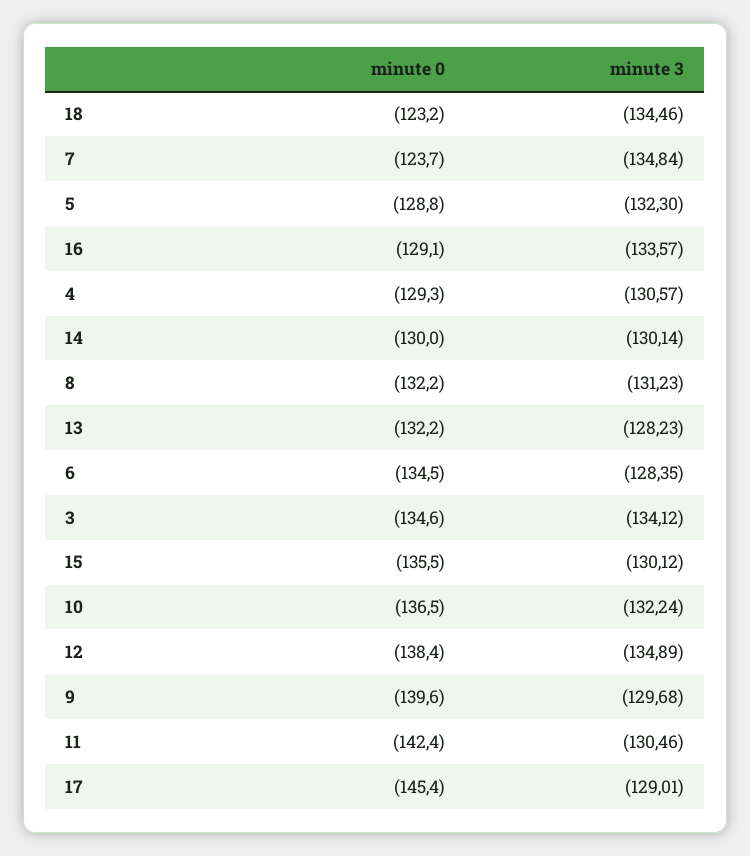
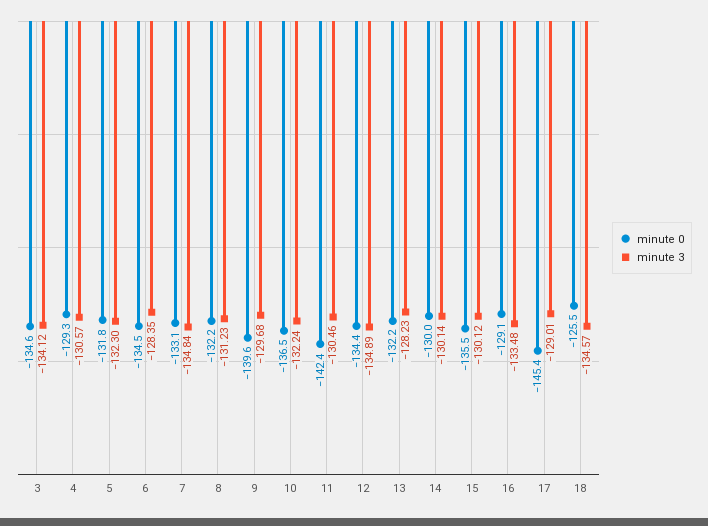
minute 0, 18: -123.2 -> -125.5
minute 3, 18: -134.46 -> -134.57
minute 0, 7: -123.7 -> -133.1
minute 0, 5: -128.8 -> -131.8
minute 3, 16: -133.57 -> -133.48
minute 0, 12: -138.4 -> -134.4

